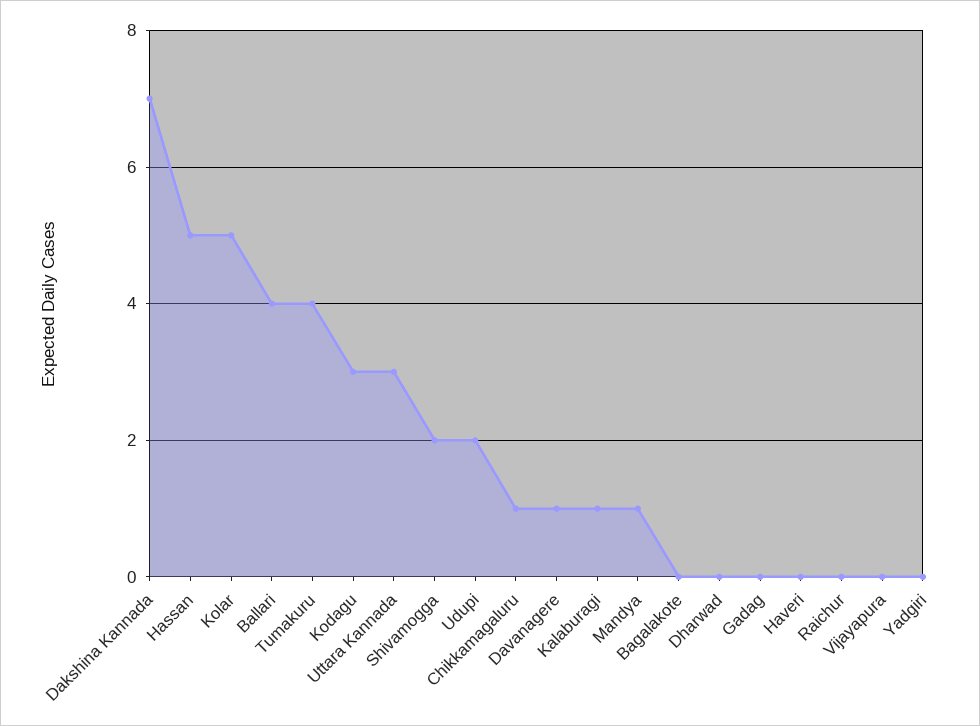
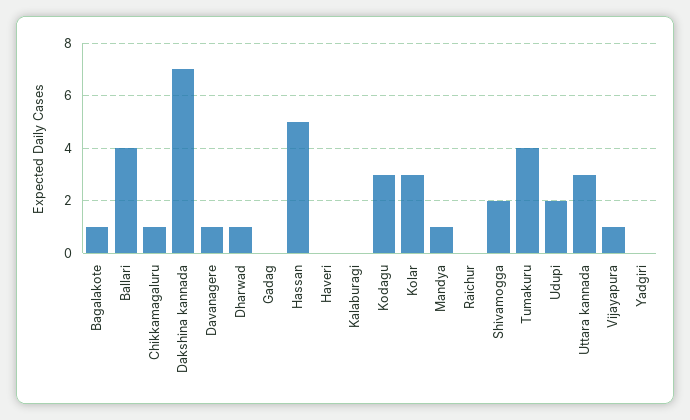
Kolar: 5 -> 3
Kalaburagi: 1 -> 0
Bagalakote: 0 -> 1
Dharwad: 0 -> 1
Vijayapura: 0 -> 1

